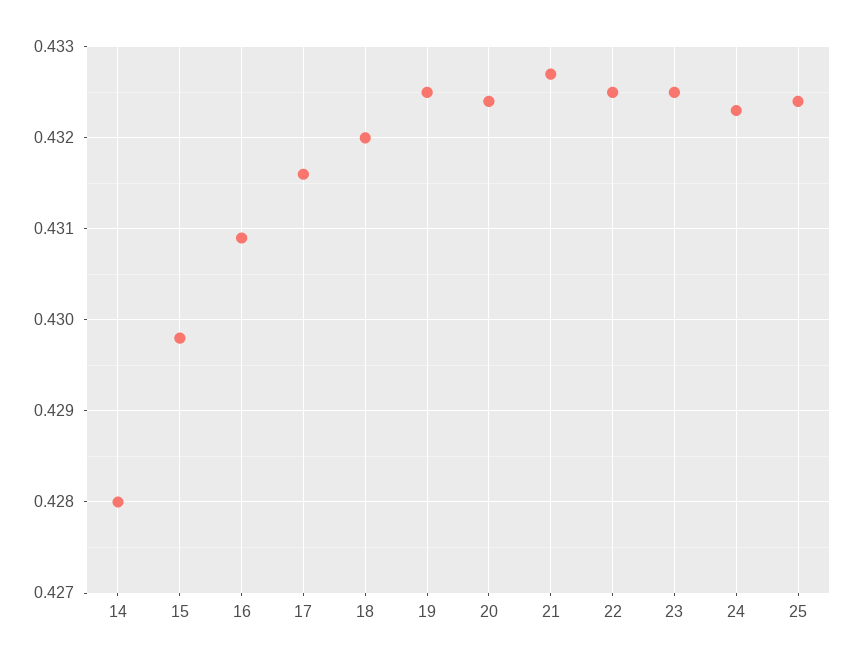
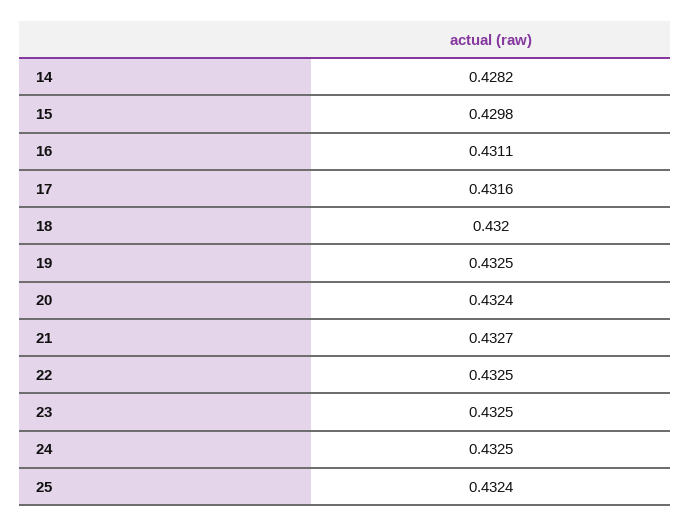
14: 0.428 -> 0.4282
16: 0.4309 -> 0.4311
24: 0.4323 -> 0.4325

